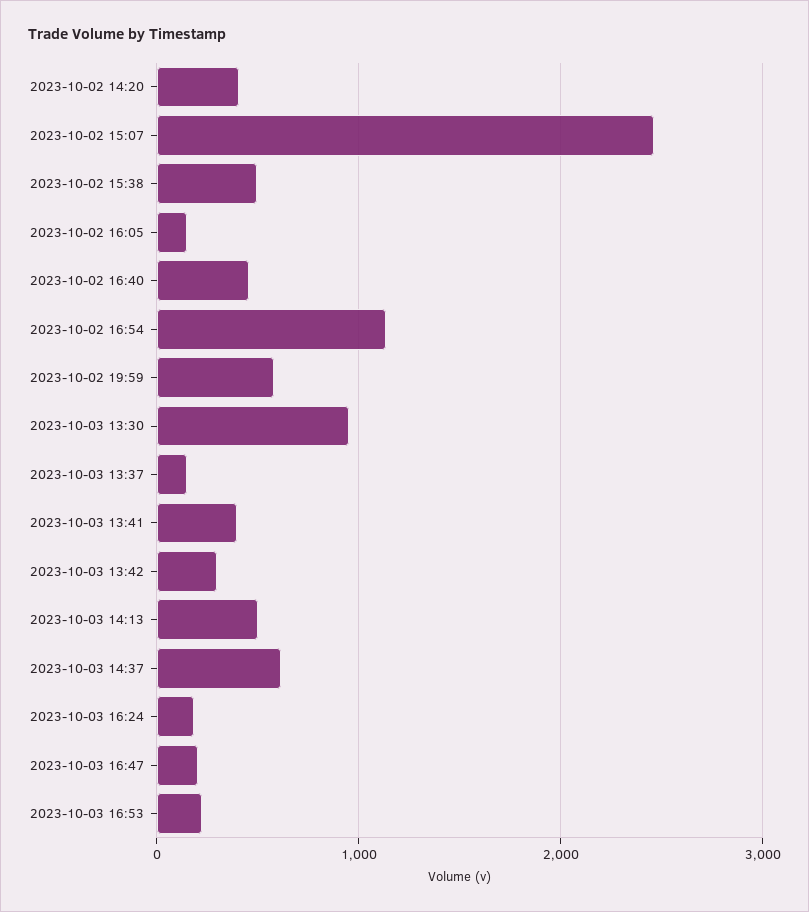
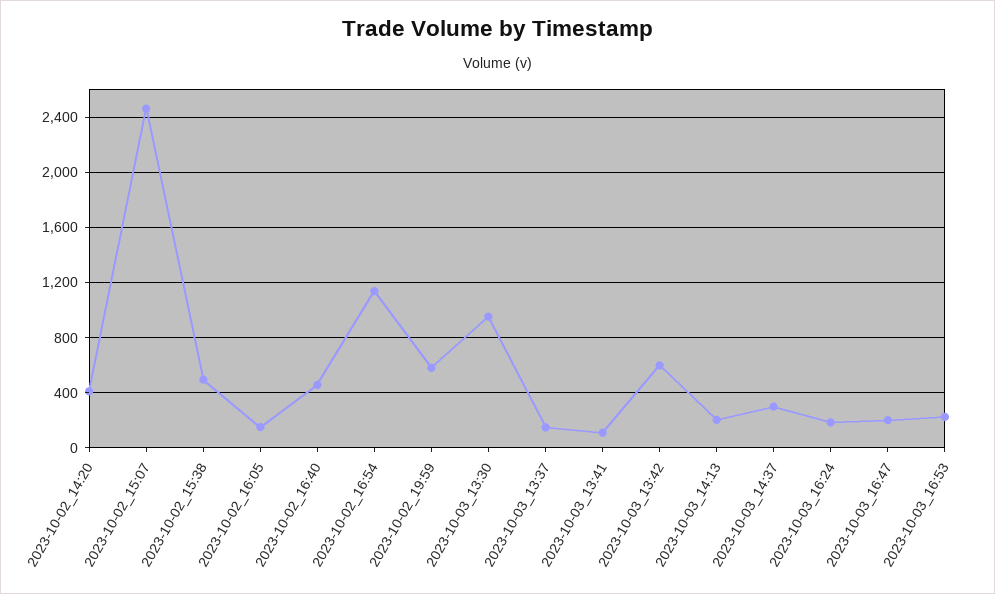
2023-10-03 13:41: 400 -> 100
2023-10-03 13:42: 300 -> 600
2023-10-03 14:13: 500 -> 200
2023-10-03 14:37: 600 -> 300

